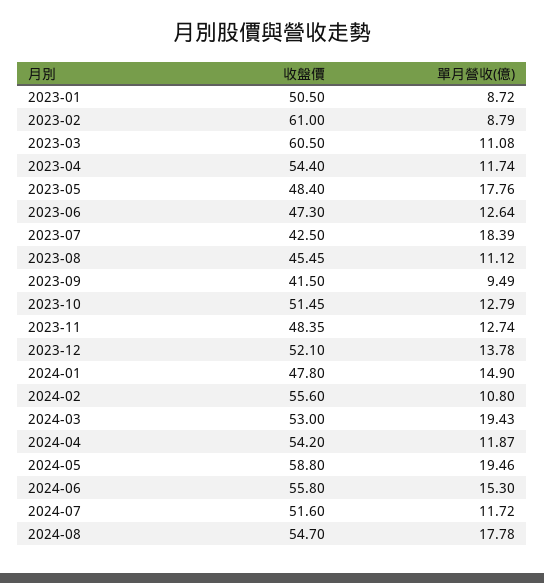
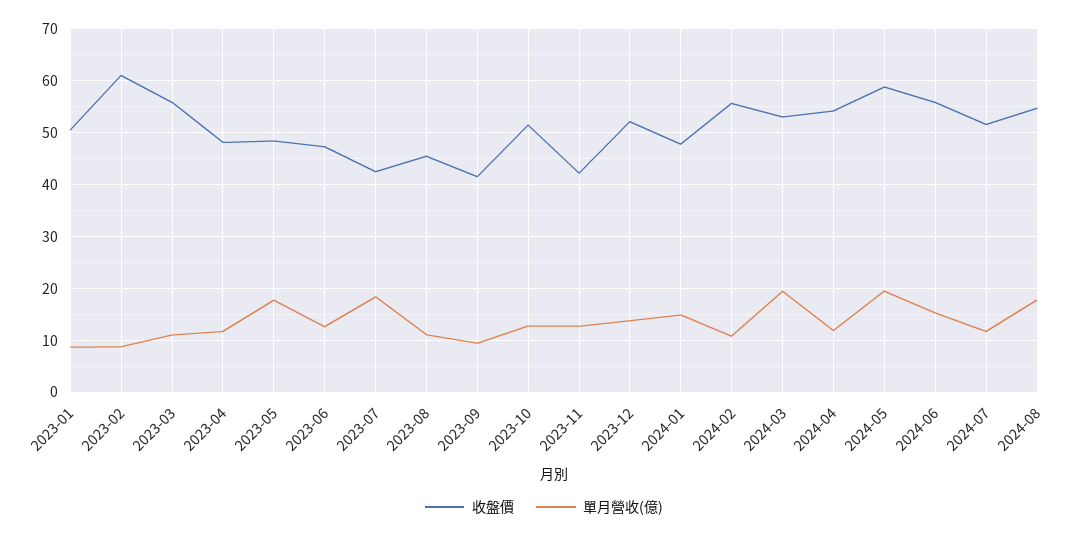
收盤價, 2023-03: 60.5 -> 56
收盤價, 2023-04: 54.4 -> 48
收盤價, 2023-11: 48.35 -> 42

